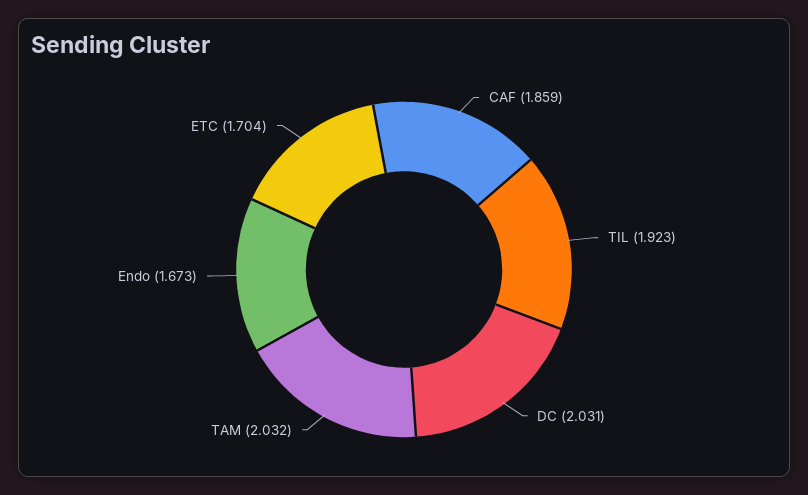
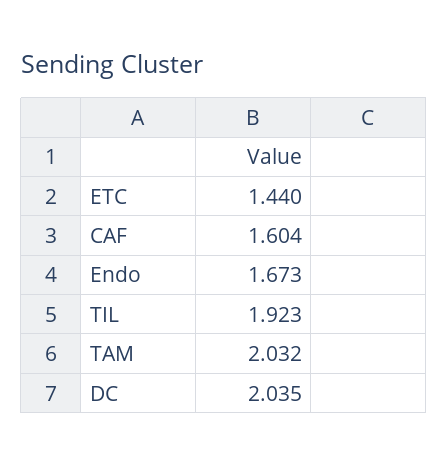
CAF: 1.859 -> 1.604
DC: 2.031 -> 2.035
ETC: 1.704 -> 1.44

